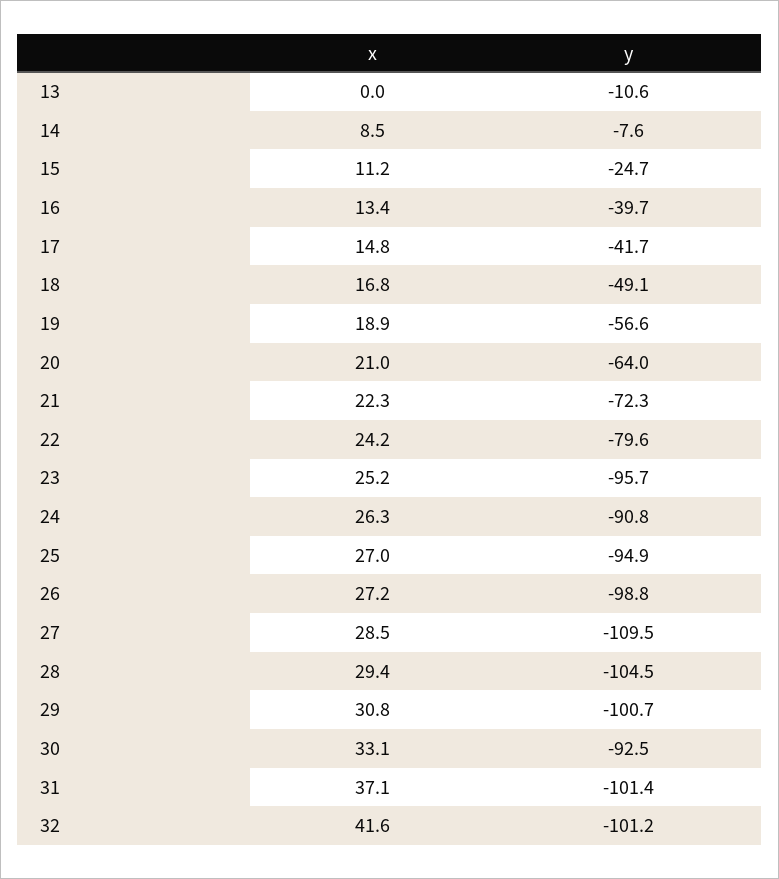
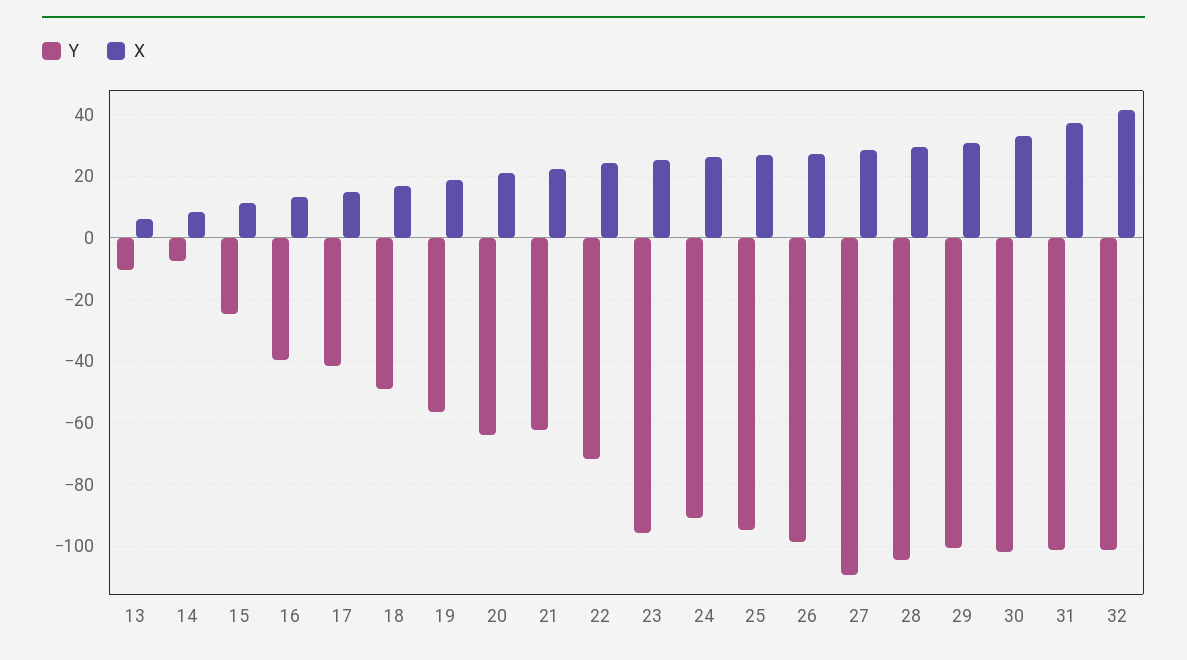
x, 13: 0 -> 6
y, 21: -72.3 -> -62
y, 22: -79.6 -> -72
y, 30: -92.5 -> -102

